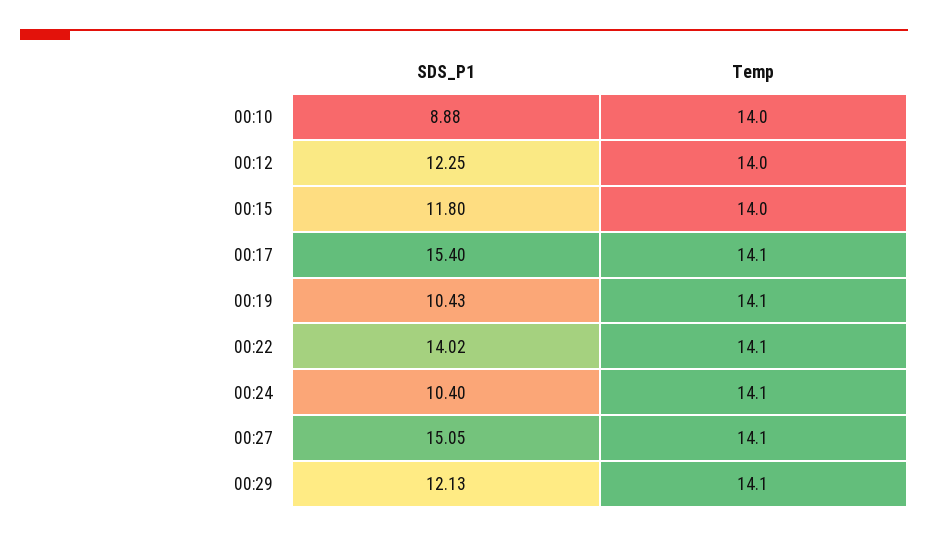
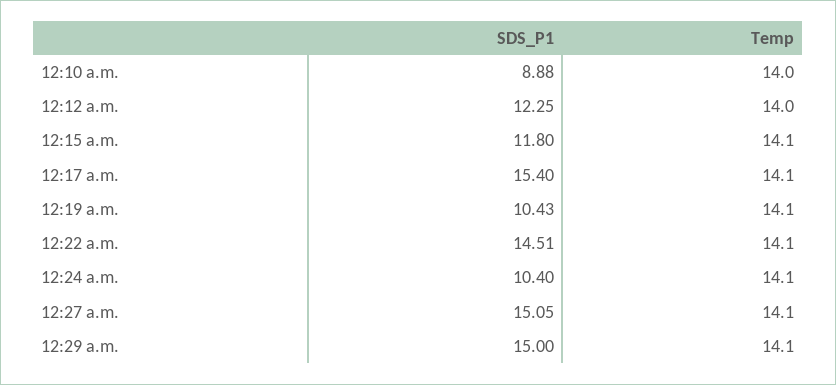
Temp, 00:15: 14 -> 14.1
SDS_P1, 00:22: 14.02 -> 14.51
SDS_P1, 00:29: 12.13 -> 15

